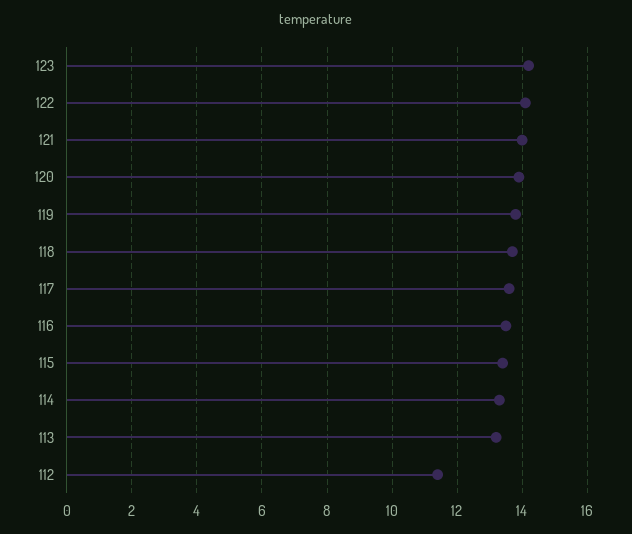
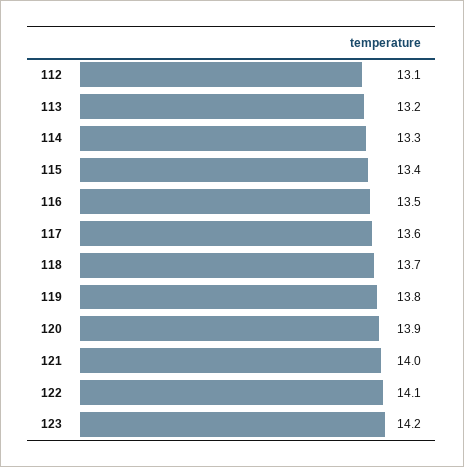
112: 11.5 -> 13.1

